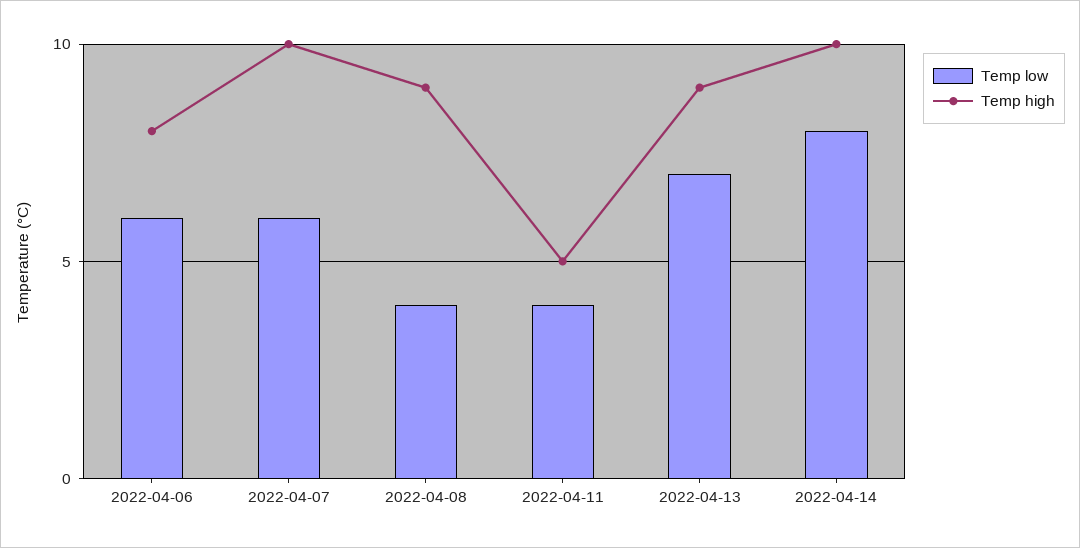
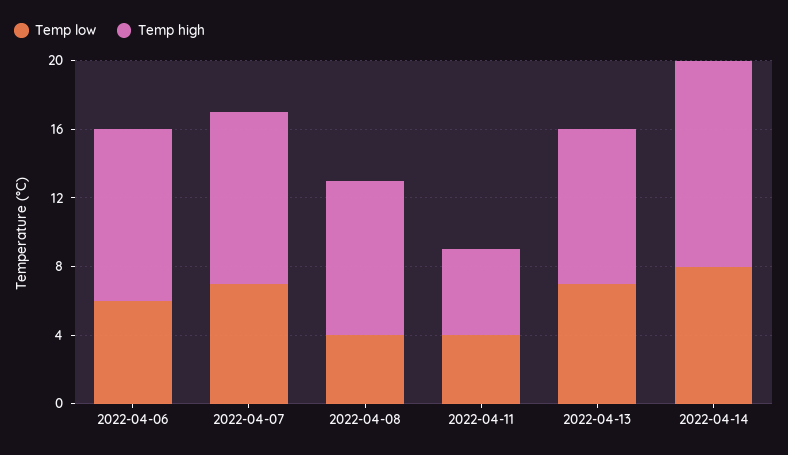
Temp high, 2022-04-06: 8 -> 10
Temp low, 2022-04-07: 6 -> 7
Temp high, 2022-04-14: 10 -> 12

